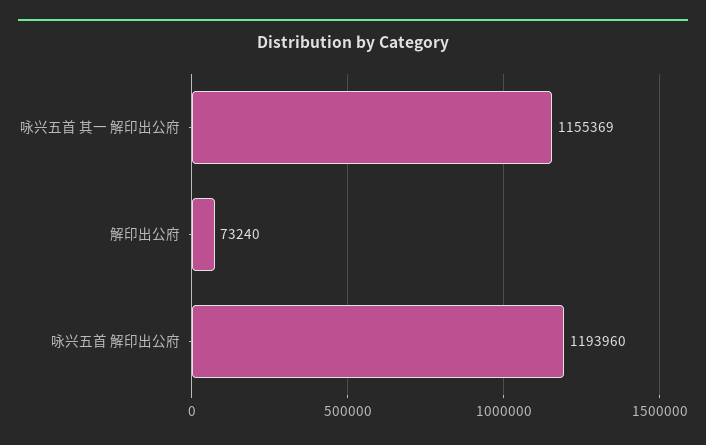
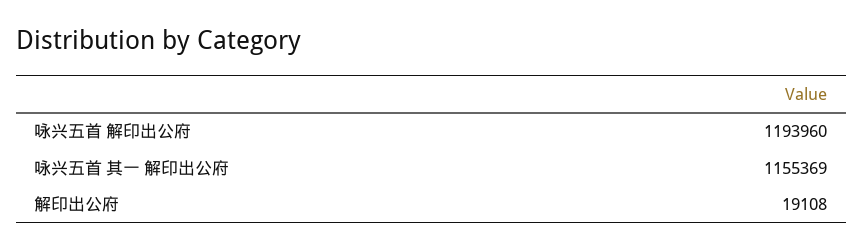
解印出公府: 73240 -> 19108

